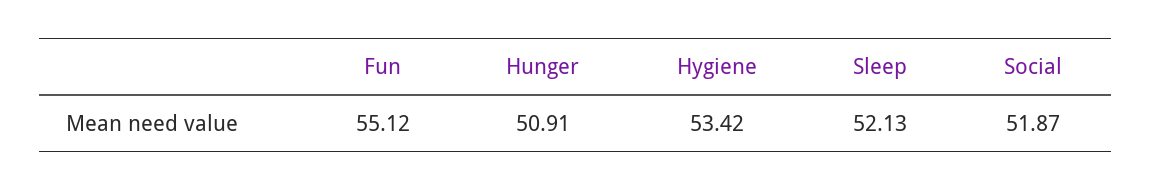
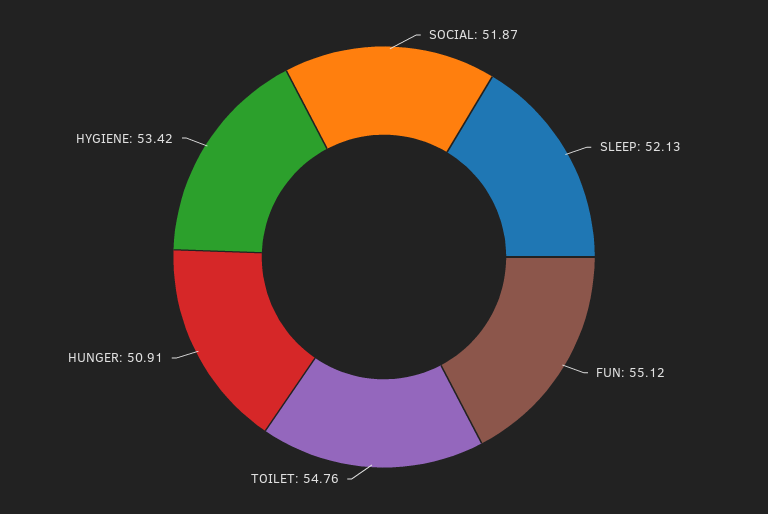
TOILET: none -> 54.76

